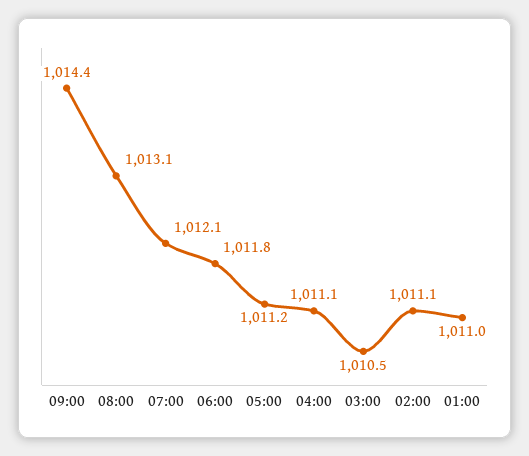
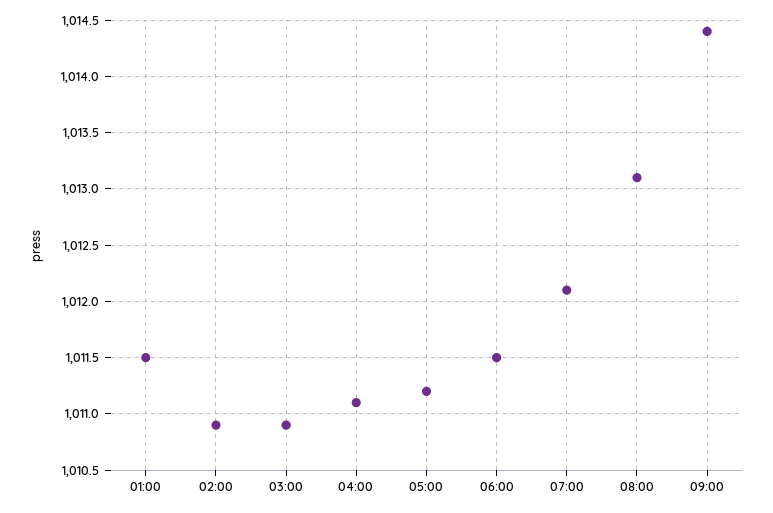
06:00: 1011.8 -> 1011.5
03:00: 1010.5 -> 1010.9
02:00: 1011.1 -> 1010.9
01:00: 1011 -> 1011.5

